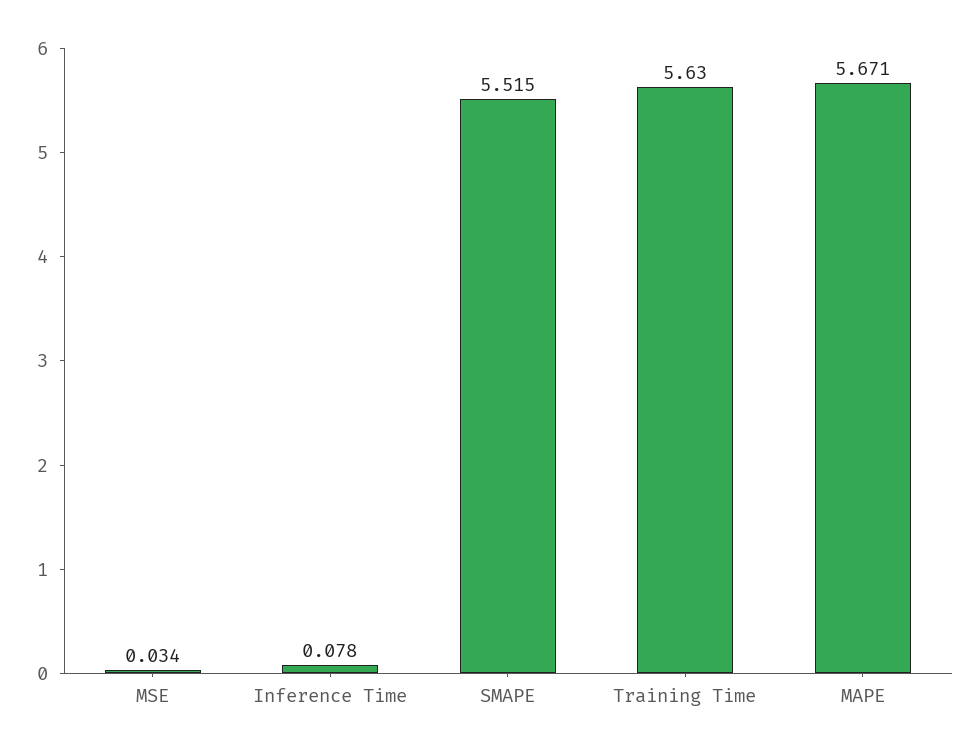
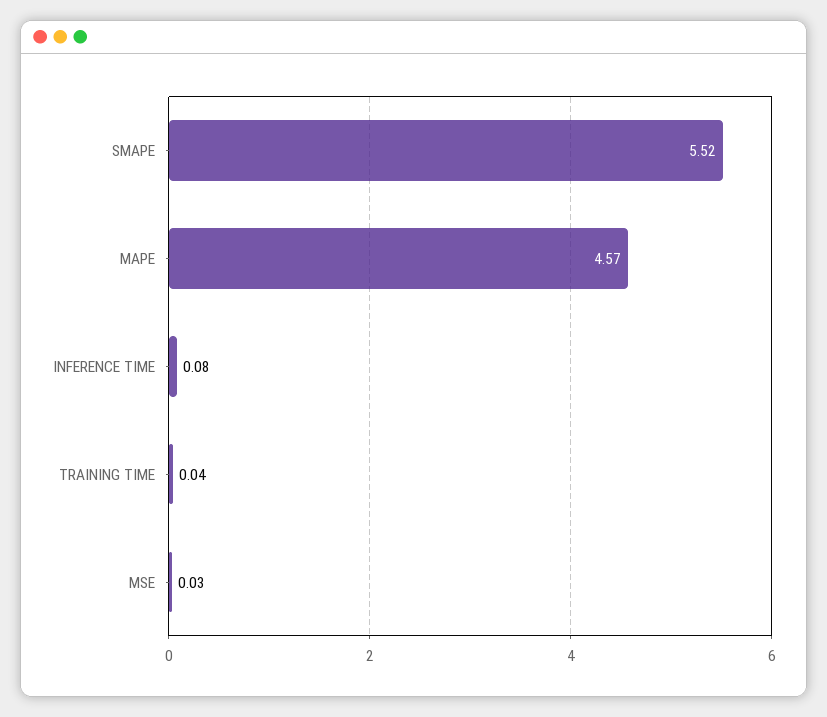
Training Time: 5.63 -> 0.04
MAPE: 5.671 -> 4.57

